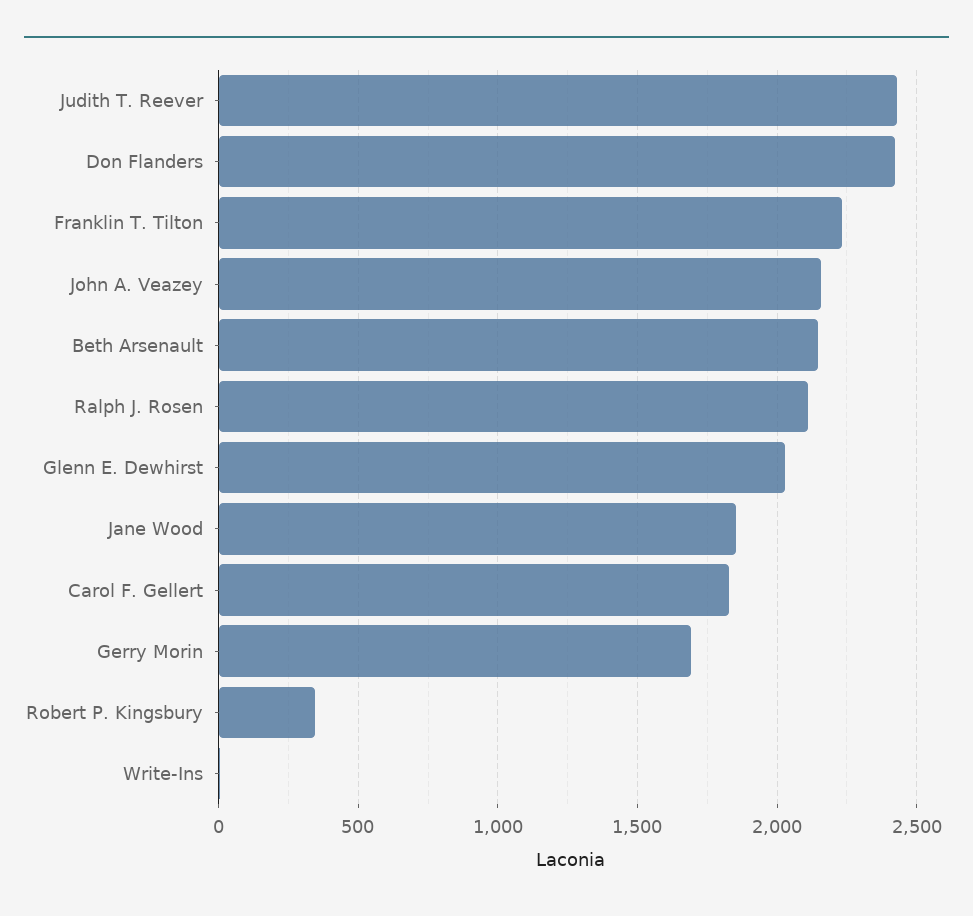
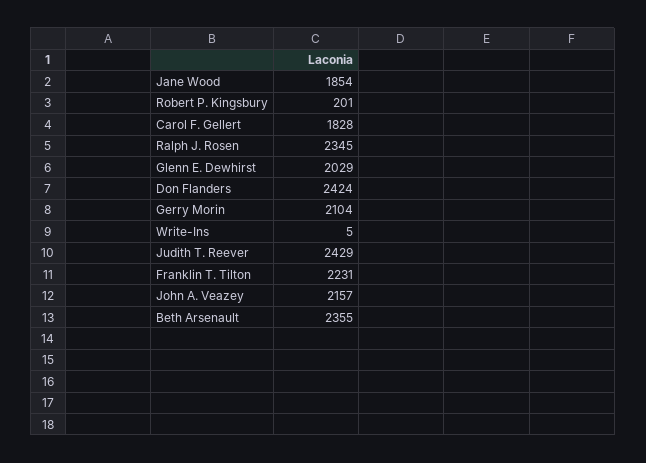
Beth Arsenault: 2150 -> 2355
Ralph J. Rosen: 2100 -> 2345
Gerry Morin: 1700 -> 2104
Robert P. Kingsbury: 350 -> 201

